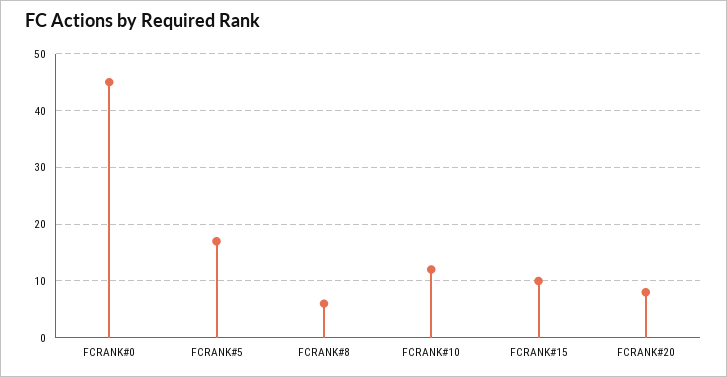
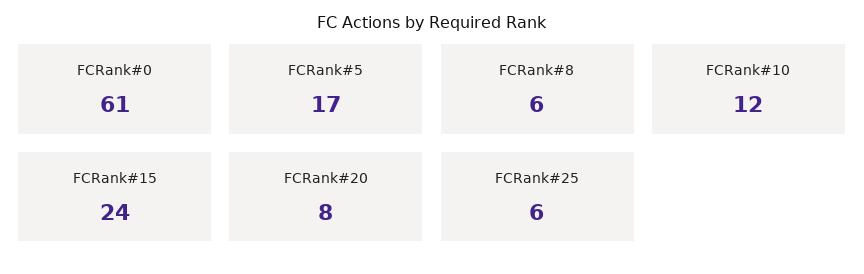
FCRANK#0: 45 -> 61
FCRANK#15: 10 -> 24
FCRank#25: none -> 6

